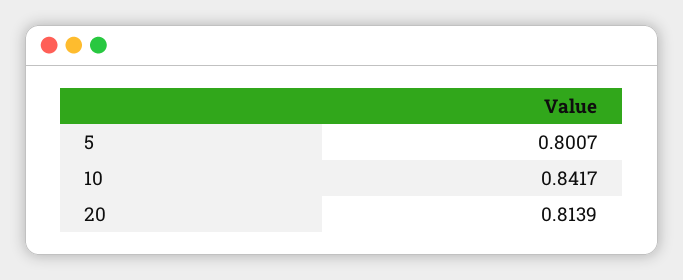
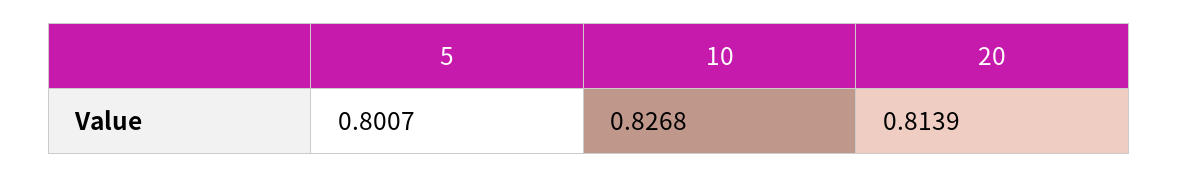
10: 0.8417 -> 0.8268

